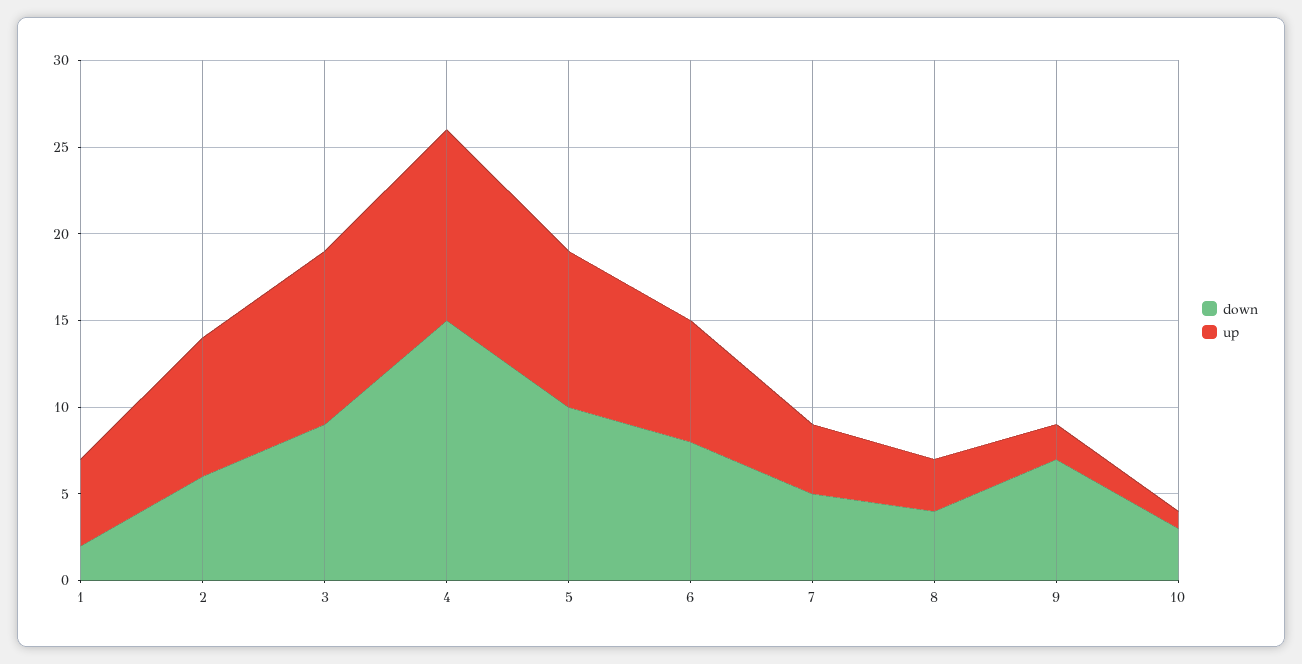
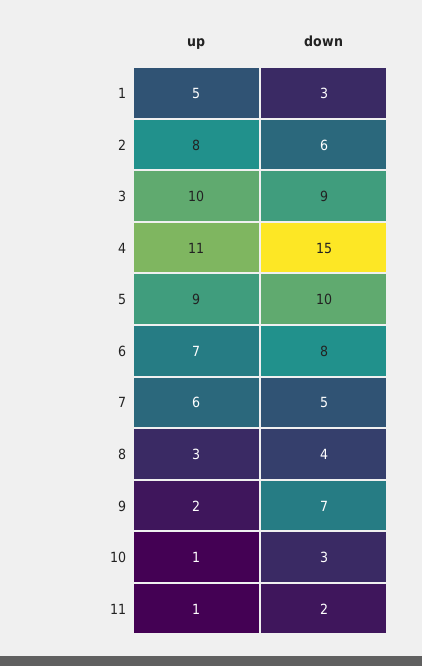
down, 1: 2 -> 3
up, 7: 4 -> 6
up, 11: none -> 1
down, 11: none -> 2

